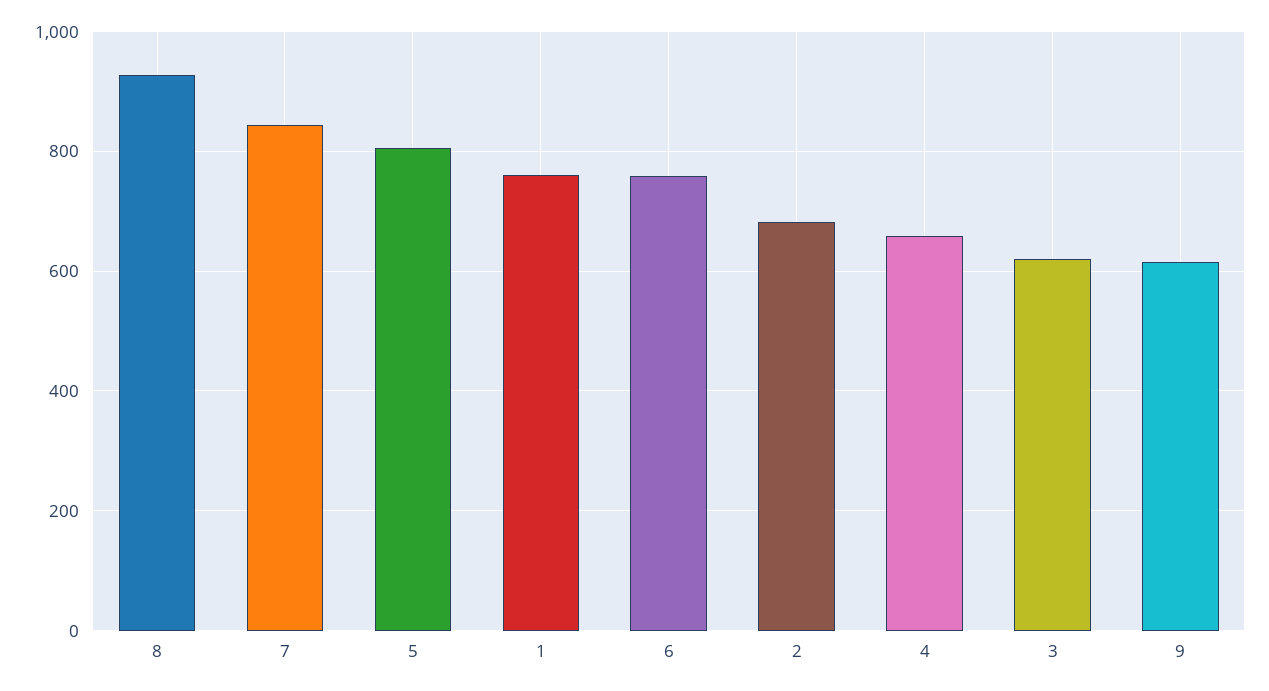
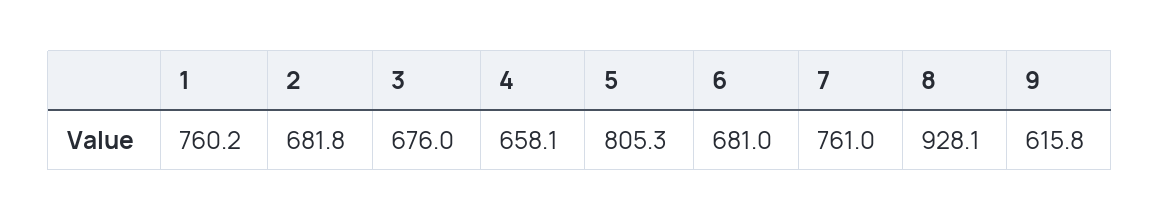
7: 840 -> 761
6: 760 -> 681
3: 620 -> 676

